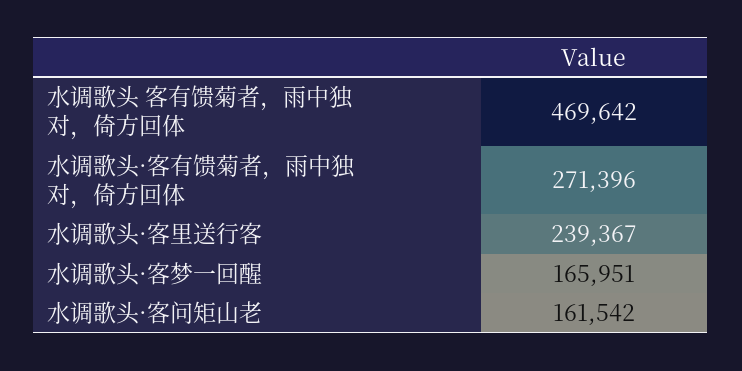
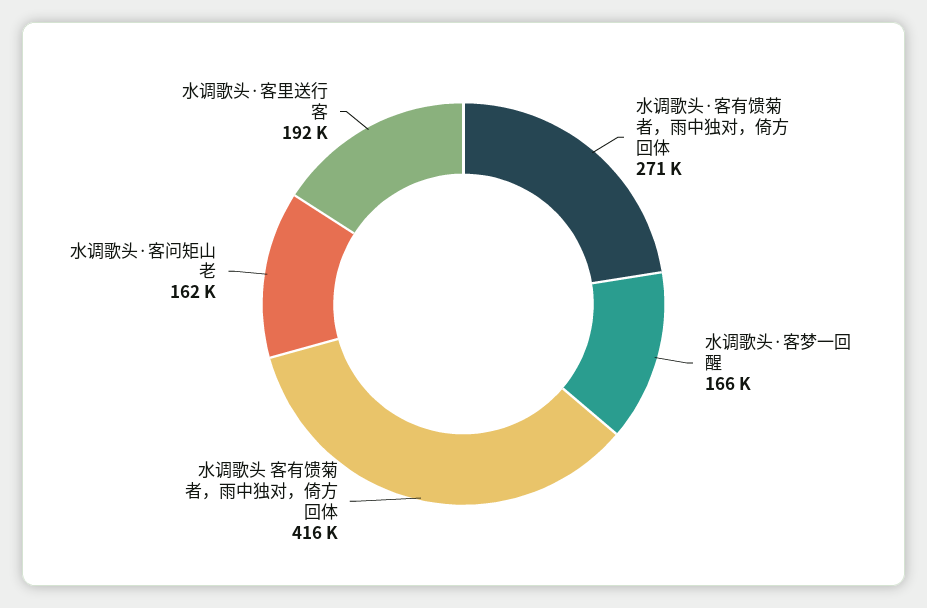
水调歌头 客有馈菊者，雨中独对，倚方回体: 469642 -> 416000
水调歌头·客里送行客: 239367 -> 192000

